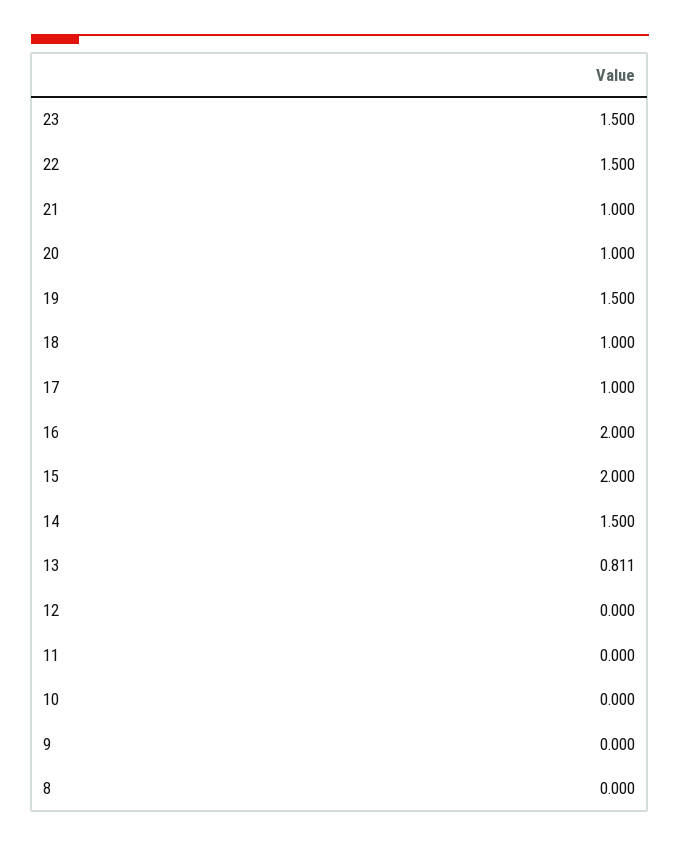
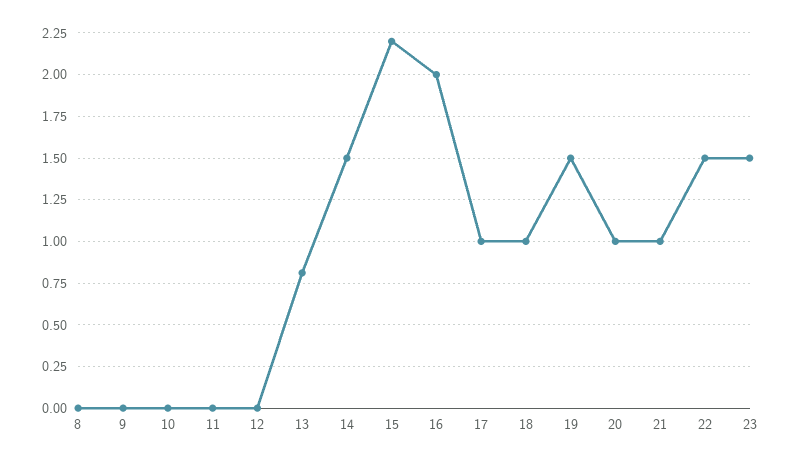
15: 2 -> 2.2

